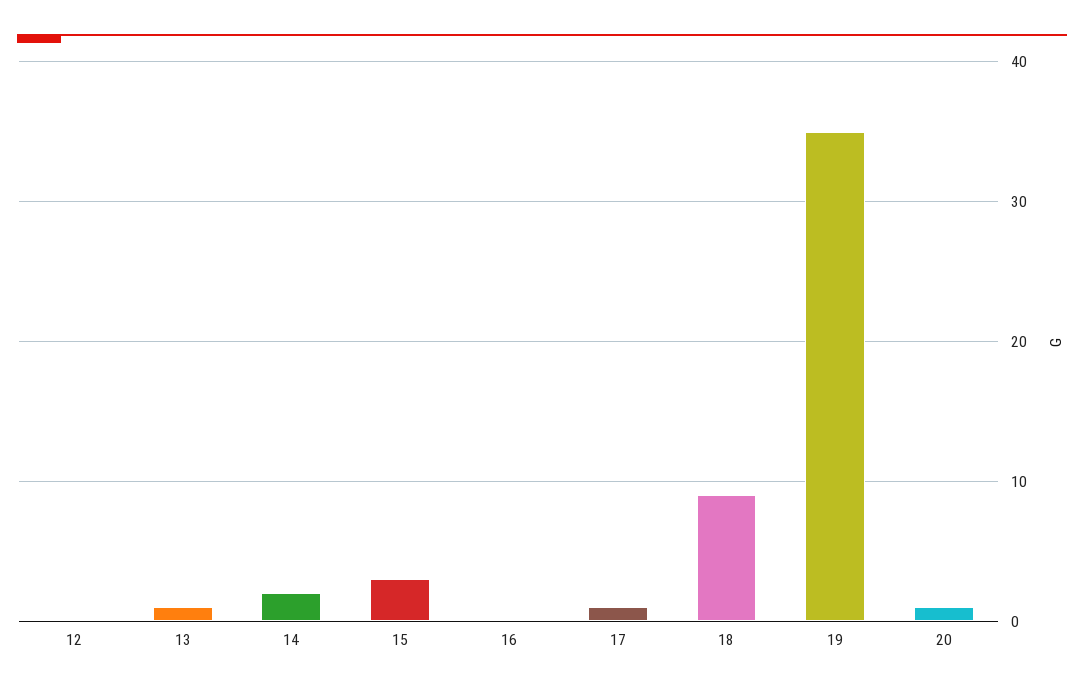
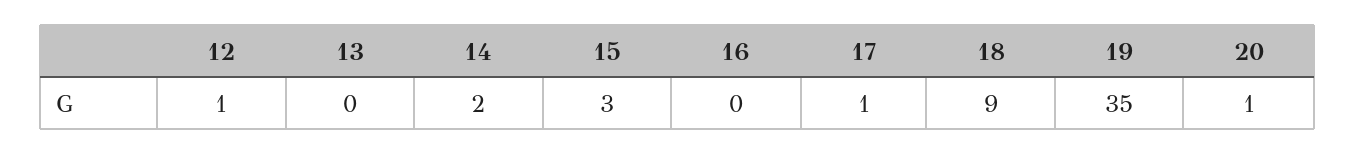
12: 0 -> 1
13: 1 -> 0

